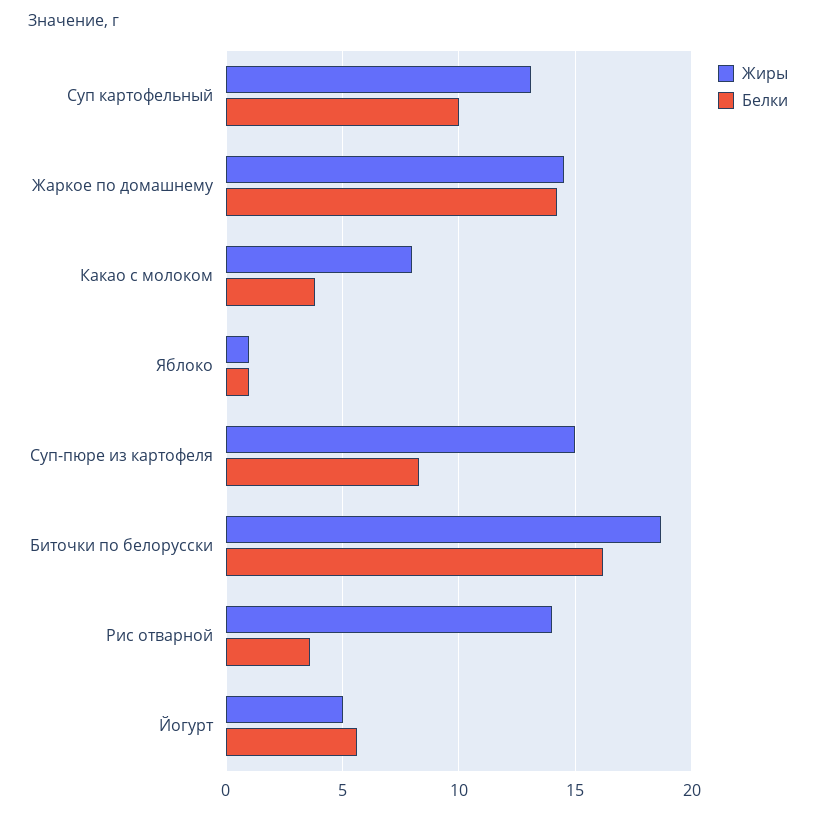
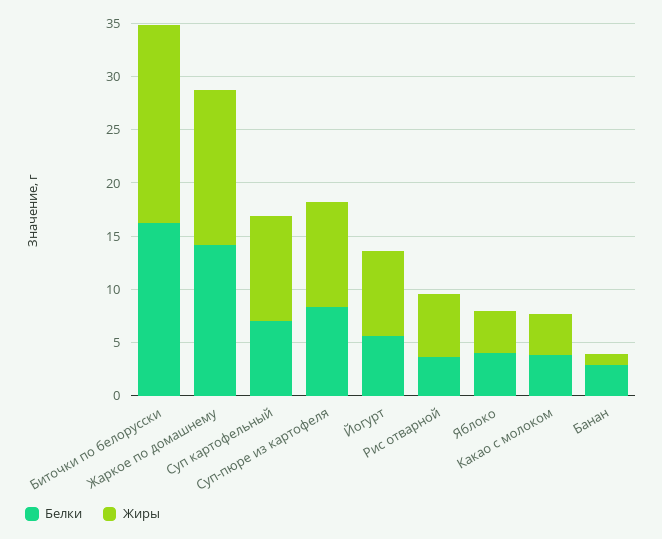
Жиры, Суп картофельный: 13 -> 10
Белки, Суп картофельный: 10 -> 7
Жиры, Какао с молоком: 8 -> 4
Жиры, Яблоко: 1 -> 4
Белки, Яблоко: 1 -> 4
Жиры, Суп-пюре из картофеля: 15 -> 10
Жиры, Рис отварной: 14 -> 6
Жиры, Йогурт: 5 -> 8
Белки, Банан: none -> 3
Жиры, Банан: none -> 1

